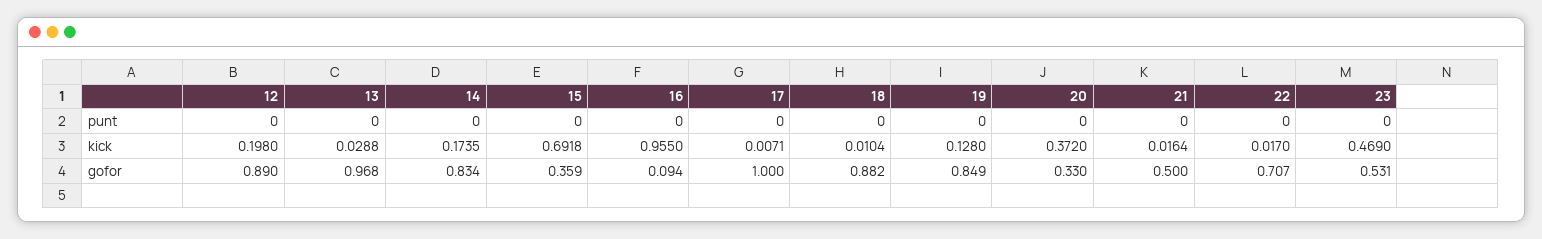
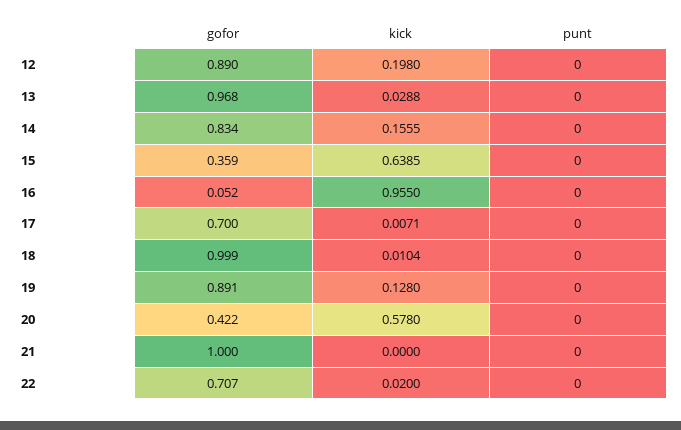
23, punt: 0 -> none
14, kick: 0.1735 -> 0.1555
15, kick: 0.6918 -> 0.6385
20, kick: 0.372 -> 0.578
21, kick: 0.0164 -> 0
22, kick: 0.017 -> 0.02
23, kick: 0.469 -> none
16, gofor: 0.094 -> 0.052
17, gofor: 1 -> 0.7
18, gofor: 0.882 -> 0.999
19, gofor: 0.849 -> 0.891
20, gofor: 0.33 -> 0.422
21, gofor: 0.5 -> 1
23, gofor: 0.531 -> none

